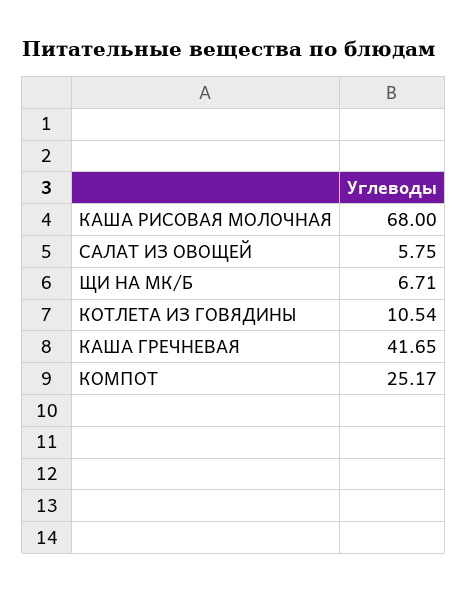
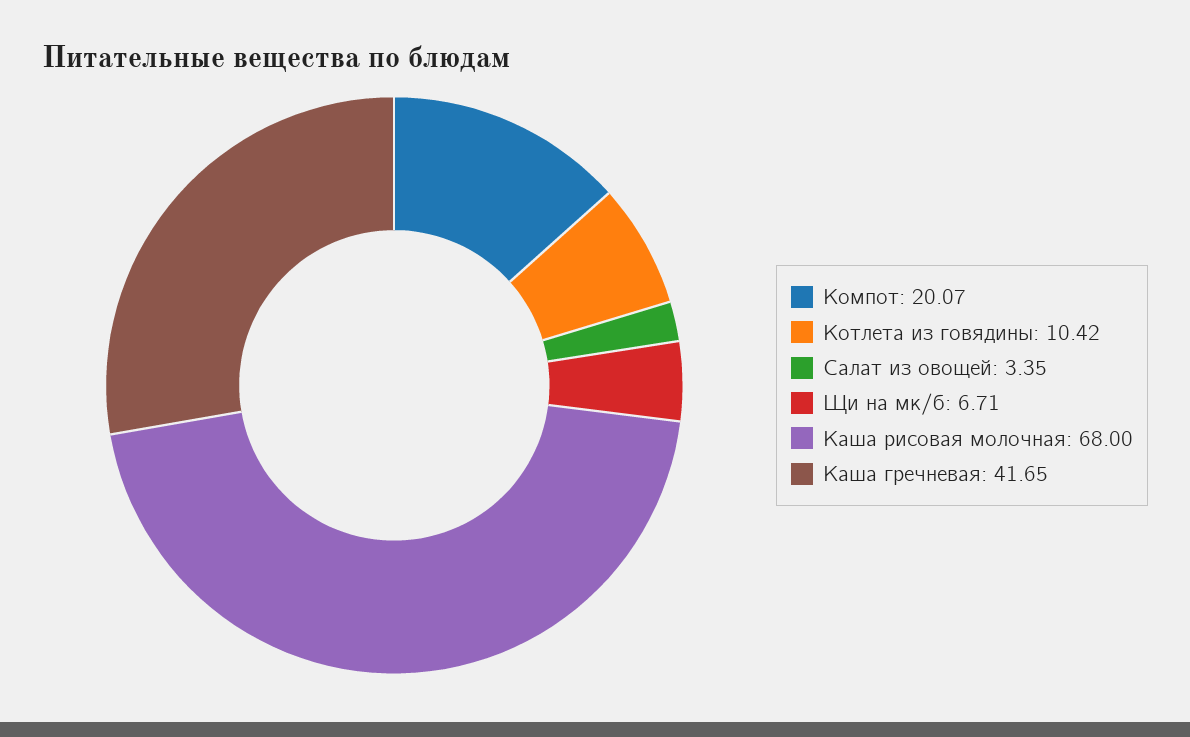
САЛАТ ИЗ ОВОЩЕЙ: 5.75 -> 3.35
КОТЛЕТА ИЗ ГОВЯДИНЫ: 10.54 -> 10.42
КОМПОТ: 25.17 -> 20.07

